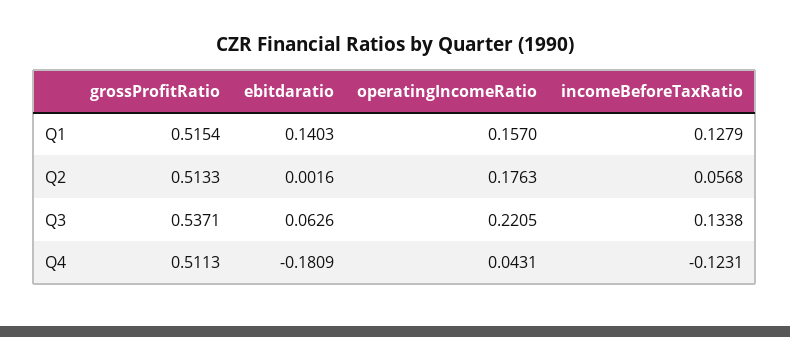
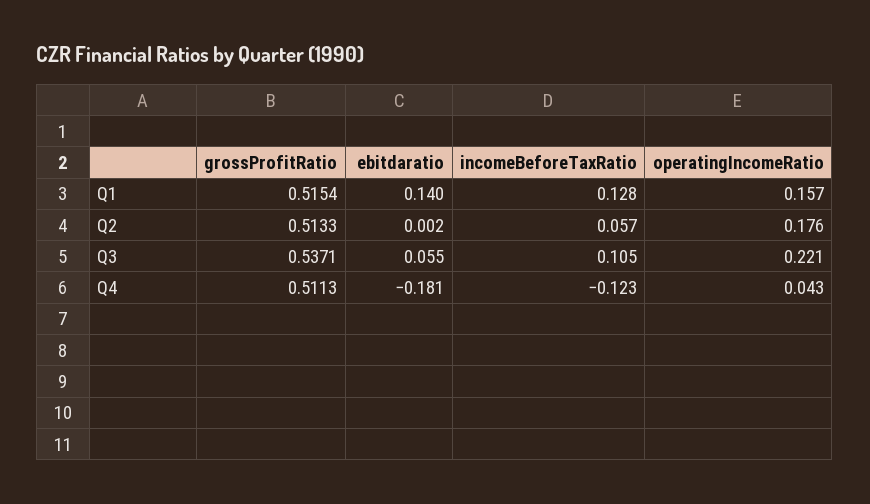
ebitdaratio, Q3: 0.0626 -> 0.055
incomeBeforeTaxRatio, Q3: 0.1338 -> 0.105

